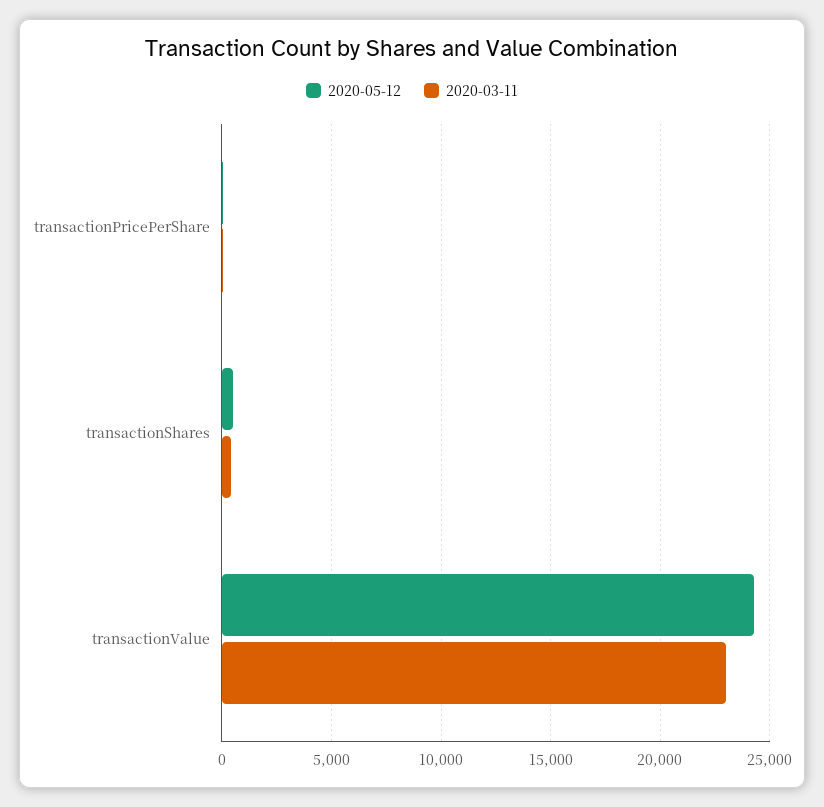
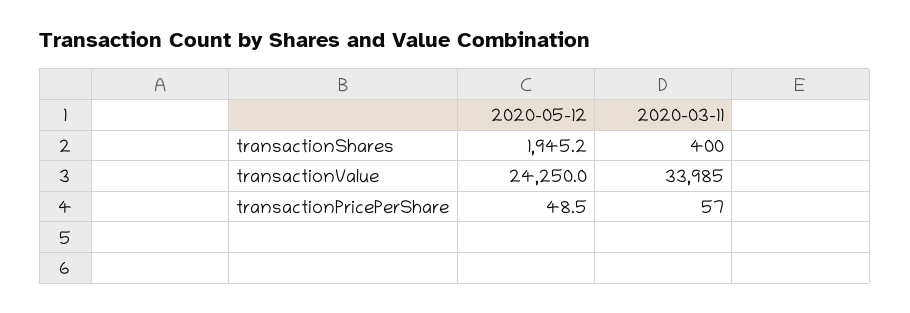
2020-05-12, transactionShares: 500 -> 1945.2
2020-03-11, transactionValue: 23000 -> 33985

